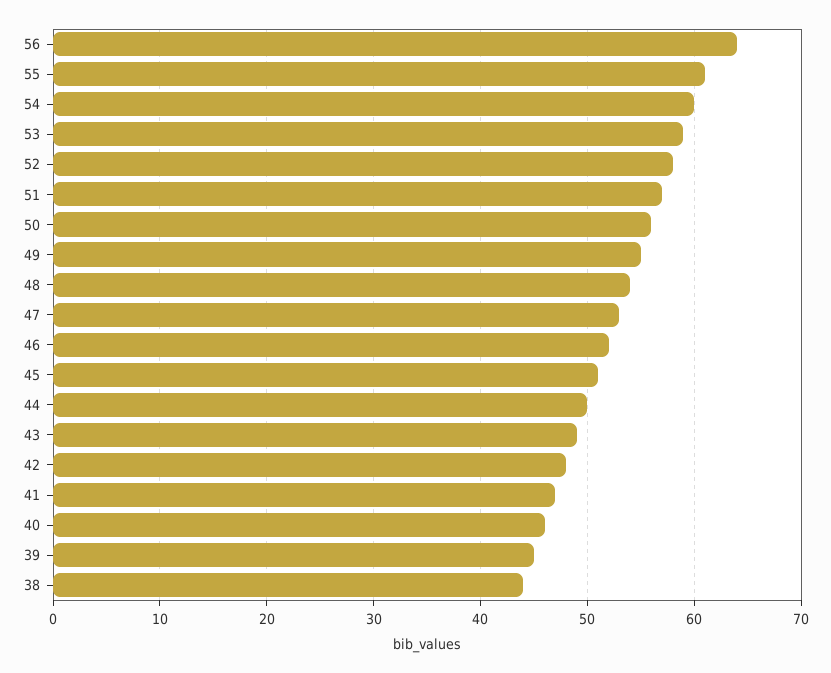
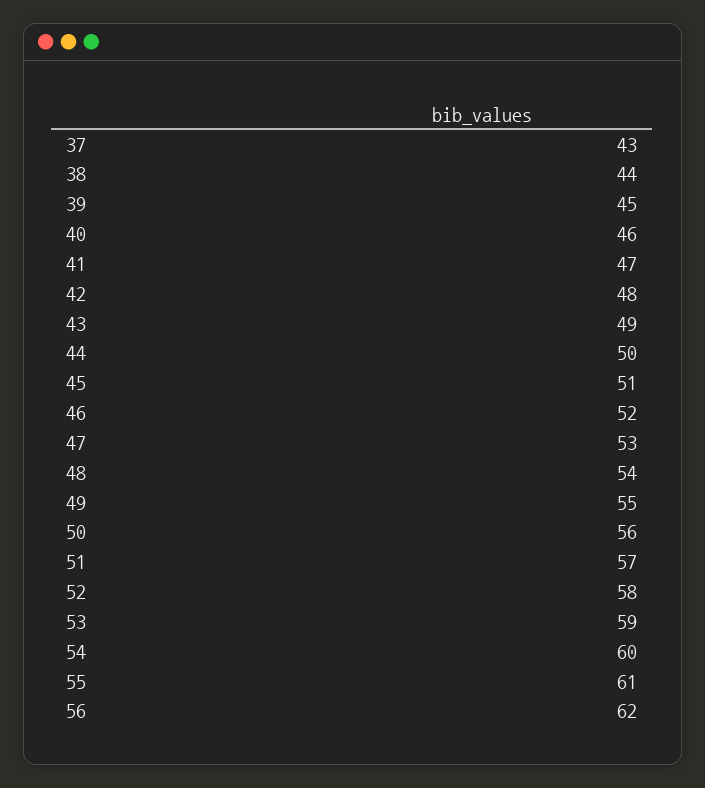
56: 64 -> 62
37: none -> 43

